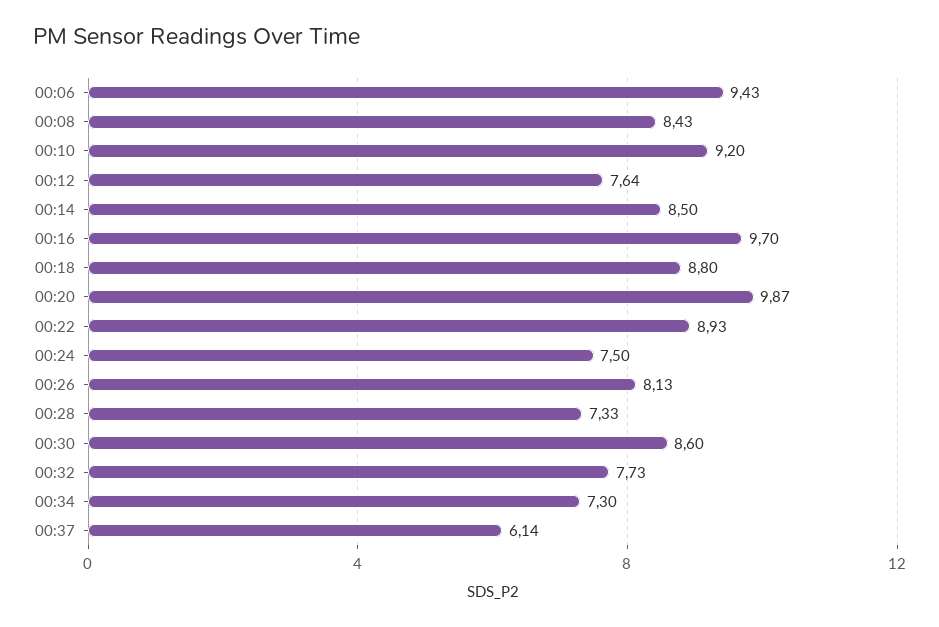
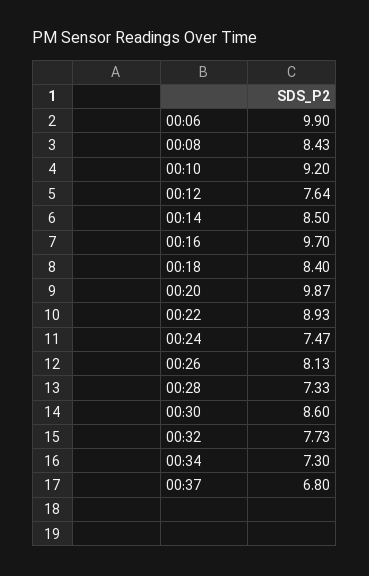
00:06: 9.43 -> 9.9
00:18: 8.8 -> 8.4
00:24: 7.5 -> 7.47
00:37: 6.14 -> 6.8

